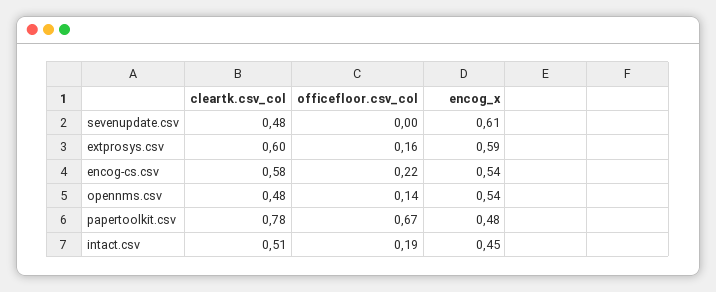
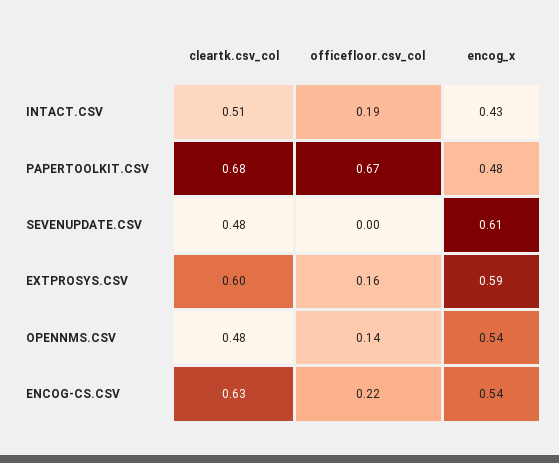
cleartk.csv_col, encog-cs.csv: 0.58 -> 0.63
cleartk.csv_col, papertoolkit.csv: 0.78 -> 0.68
encog_x, intact.csv: 0.45 -> 0.43

